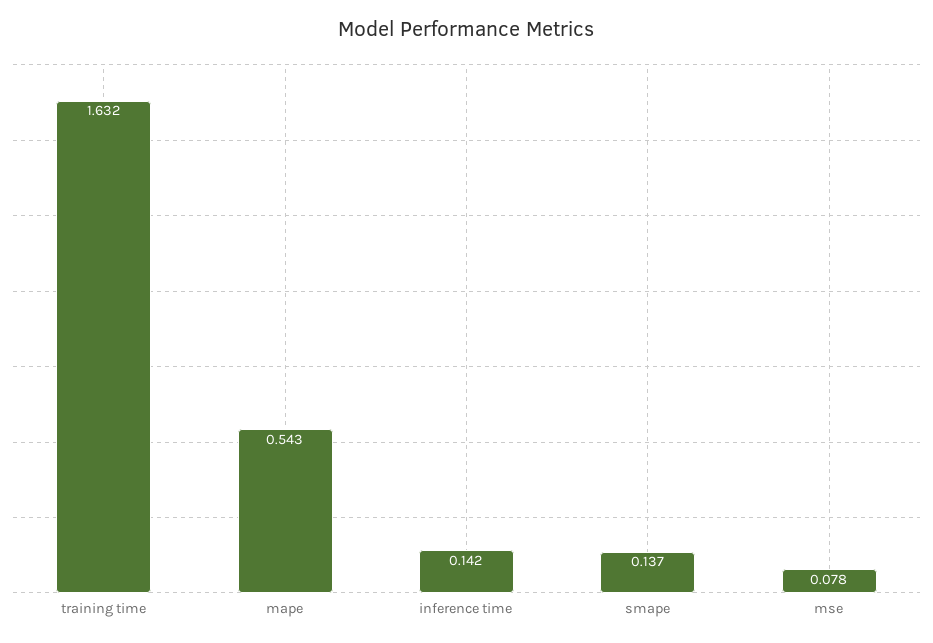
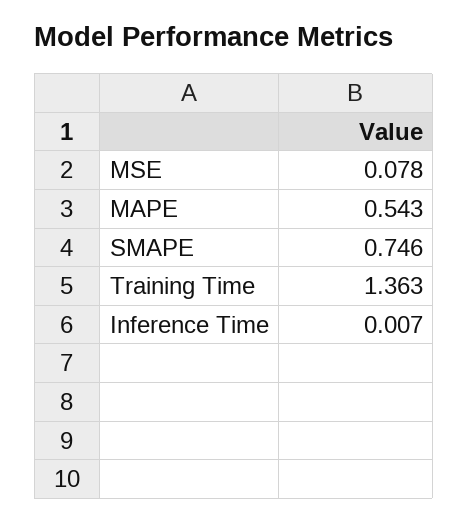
training time: 1.632 -> 1.363
inference time: 0.142 -> 0.007
smape: 0.137 -> 0.746

